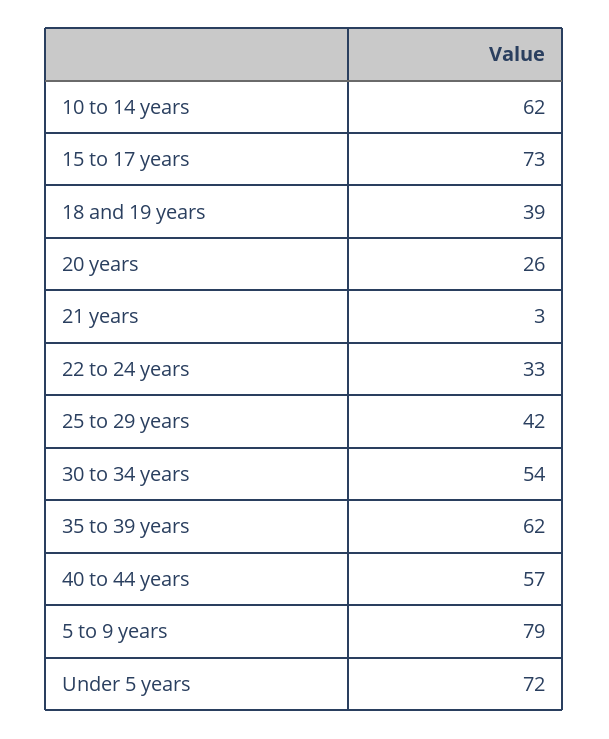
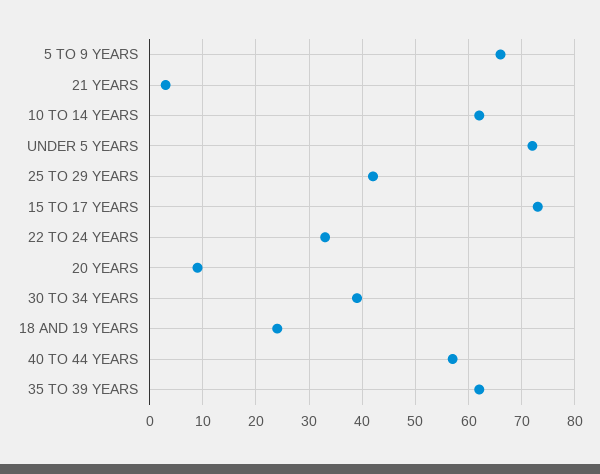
18 and 19 years: 39 -> 25
20 years: 26 -> 10
30 to 34 years: 54 -> 40
5 to 9 years: 79 -> 65

